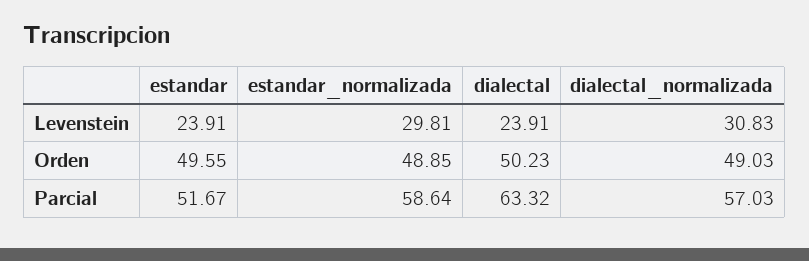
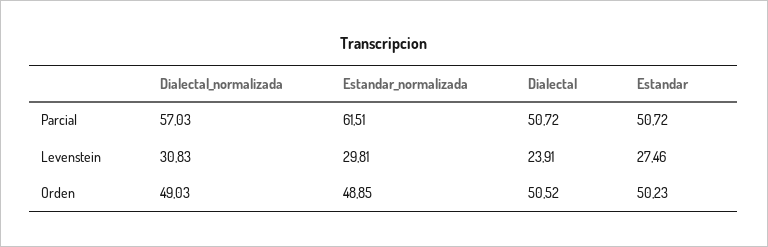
estandar, Levenstein: 23.91 -> 27.46
estandar, Orden: 49.55 -> 50.23
dialectal, Orden: 50.23 -> 50.52
estandar, Parcial: 51.67 -> 50.72
estandar_normalizada, Parcial: 58.64 -> 61.51
dialectal, Parcial: 63.32 -> 50.72

